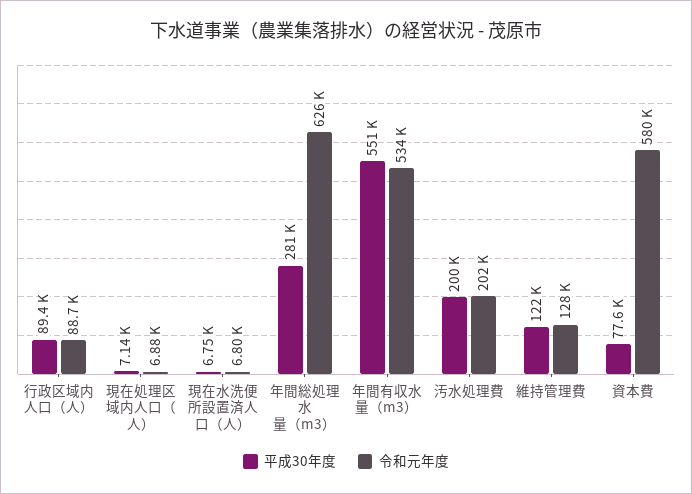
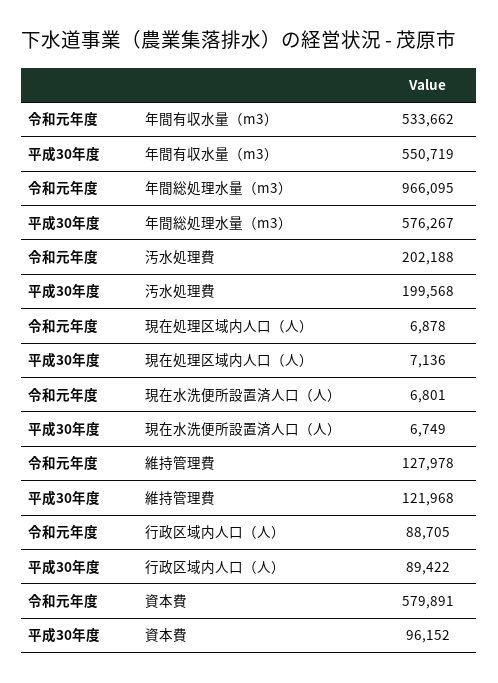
平成30年度, 年間総処理水量（m3）: 281000 -> 576267
令和元年度, 年間総処理水量（m3）: 626000 -> 966095
平成30年度, 資本費: 77600 -> 96152

